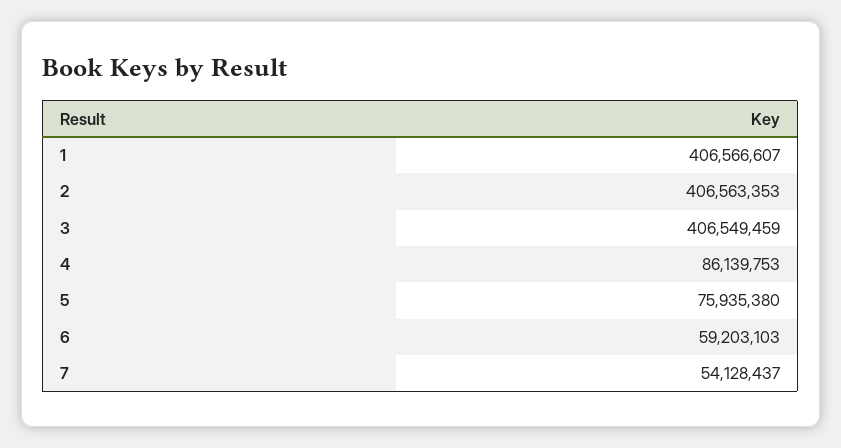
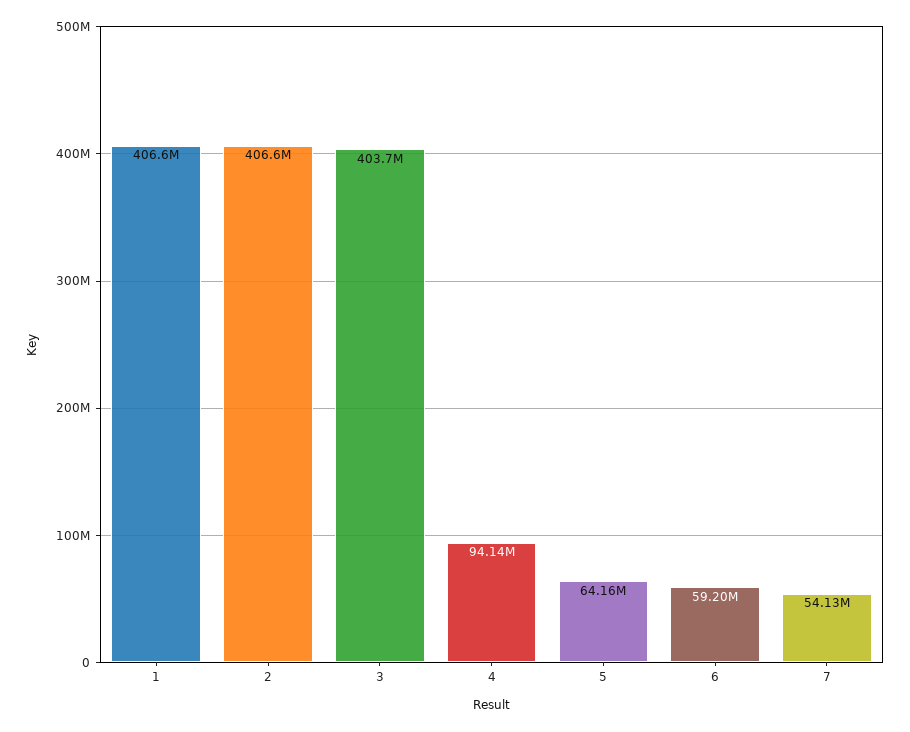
3: 406549459 -> 403700000
4: 86139753 -> 94140000
5: 75935380 -> 64160000

